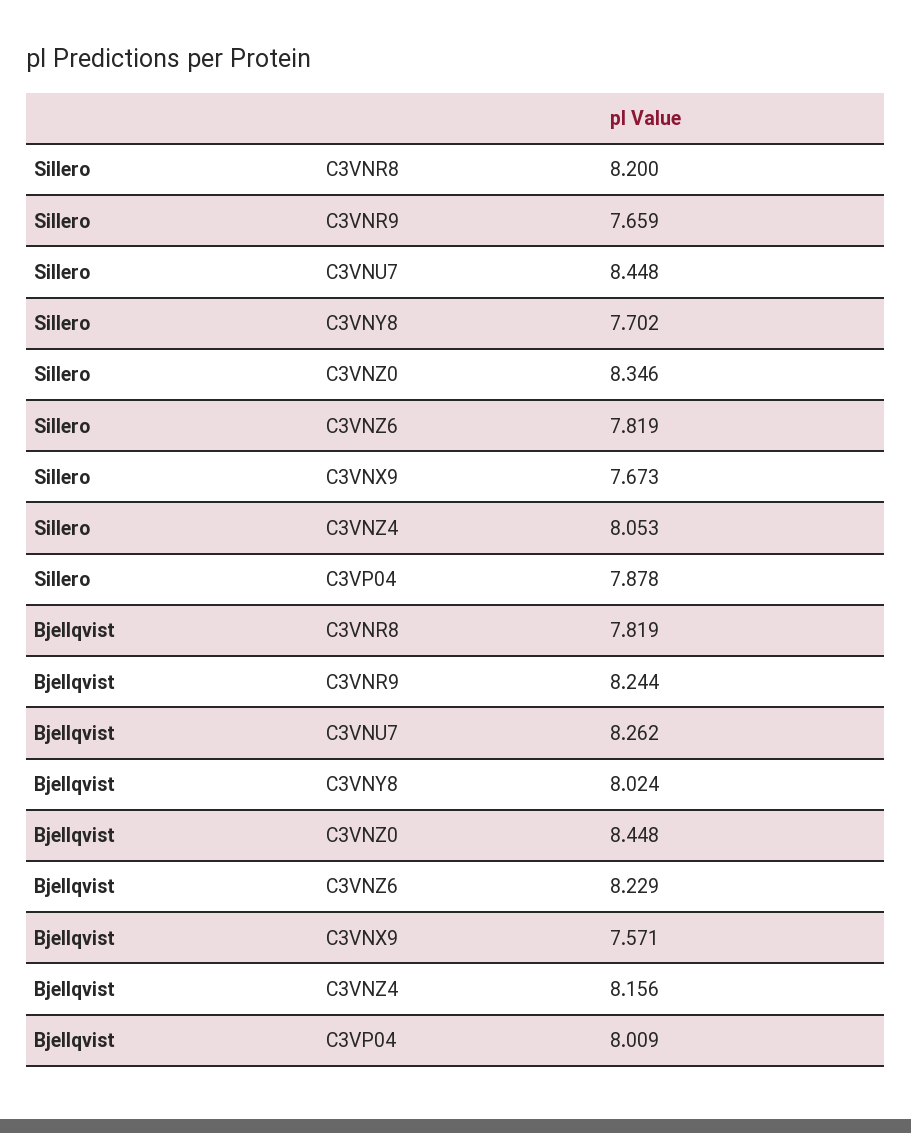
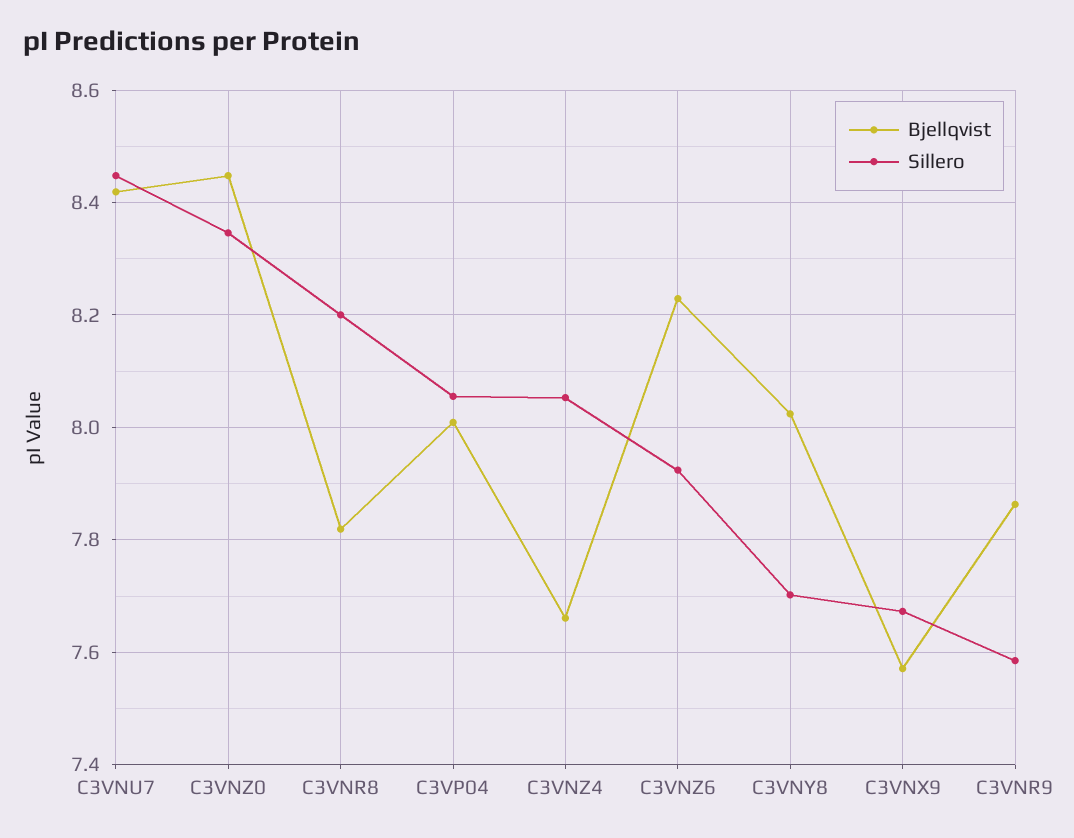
Sillero, C3VNR9: 7.659 -> 7.58
Sillero, C3VNZ6: 7.819 -> 7.92
Sillero, C3VP04: 7.878 -> 8.06
Bjellqvist, C3VNR9: 8.244 -> 7.86
Bjellqvist, C3VNU7: 8.262 -> 8.42
Bjellqvist, C3VNZ4: 8.156 -> 7.66

